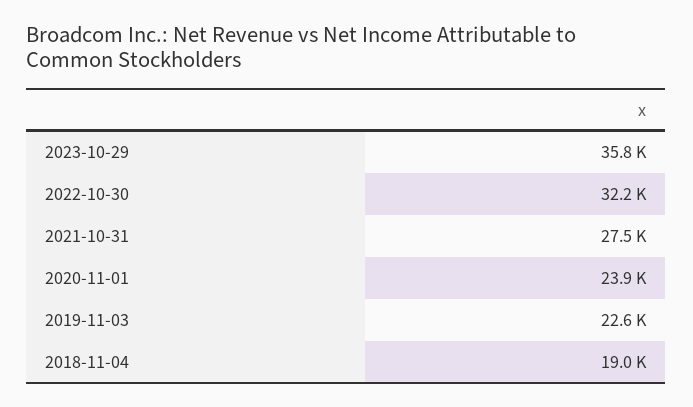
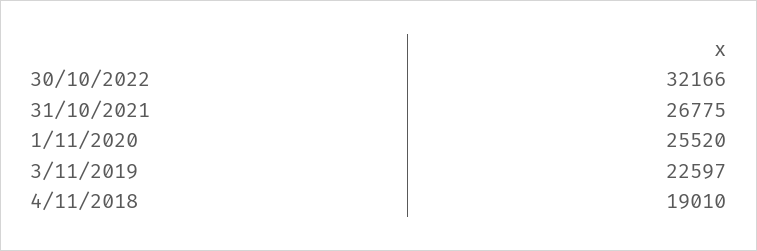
2023-10-29: 35800 -> none
2021-10-31: 27500 -> 26775
2020-11-01: 23900 -> 25520

